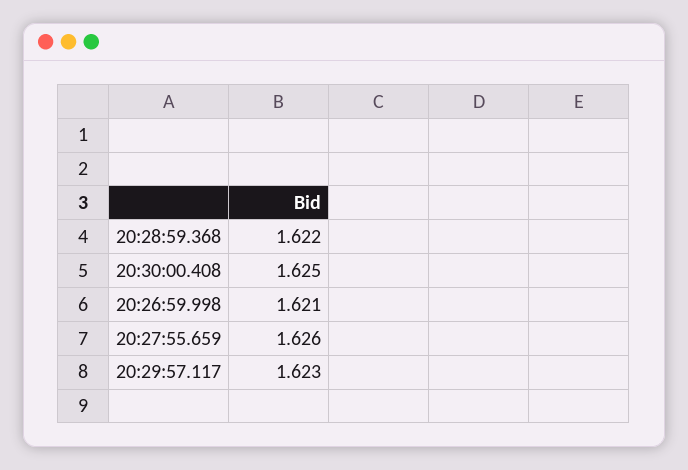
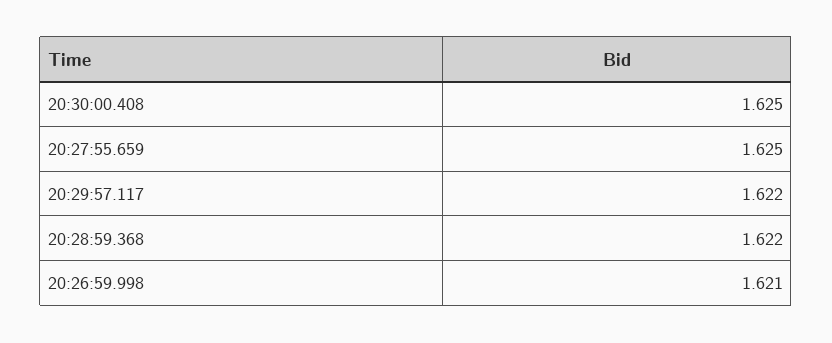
20:27:55.659: 1.626 -> 1.625
20:29:57.117: 1.623 -> 1.622

